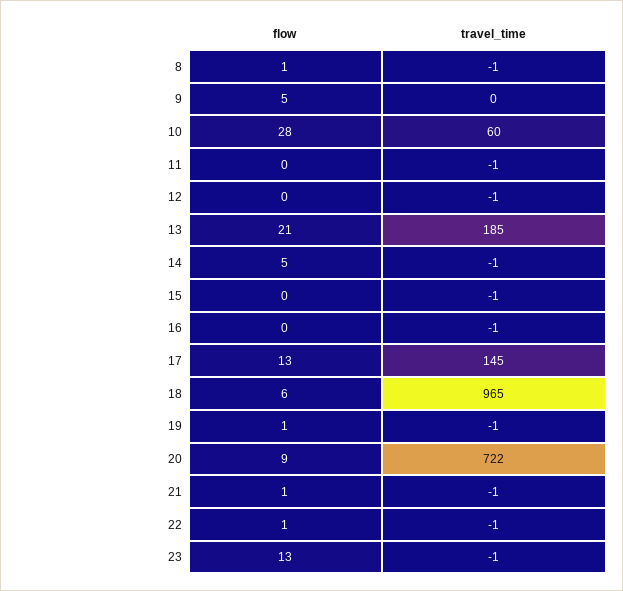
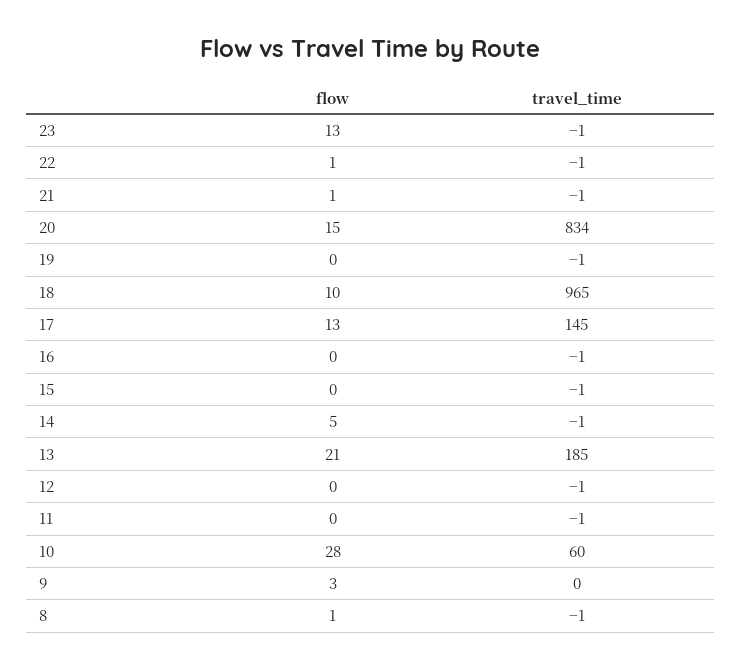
flow, 9: 5 -> 3
flow, 18: 6 -> 10
flow, 19: 1 -> 0
flow, 20: 9 -> 15
travel_time, 20: 722 -> 834

